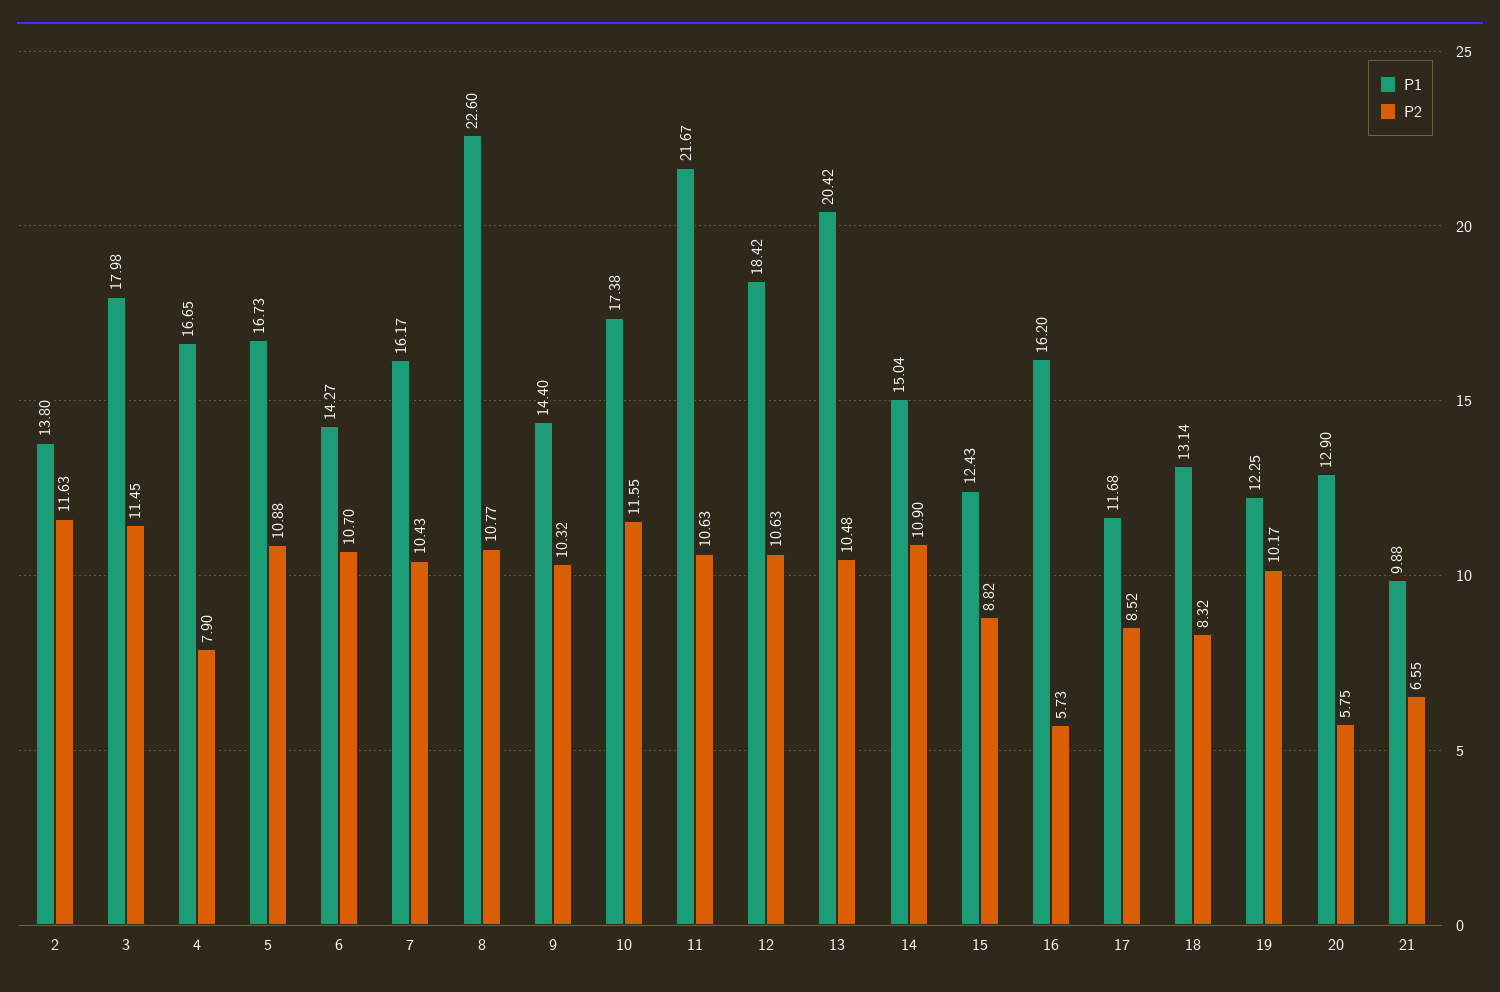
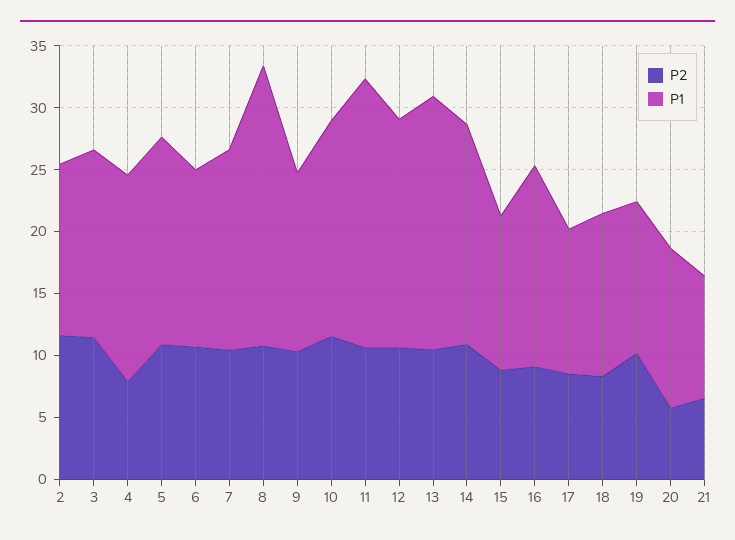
P1, 3: 17.98 -> 15
P1, 14: 15.04 -> 18
P2, 16: 5.73 -> 9

